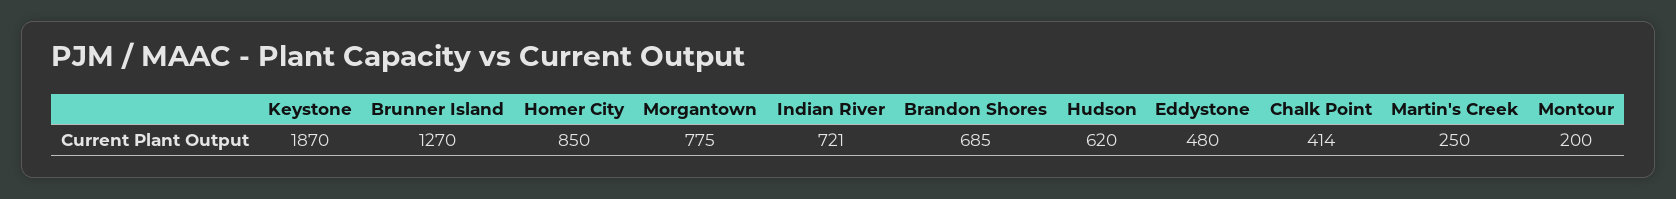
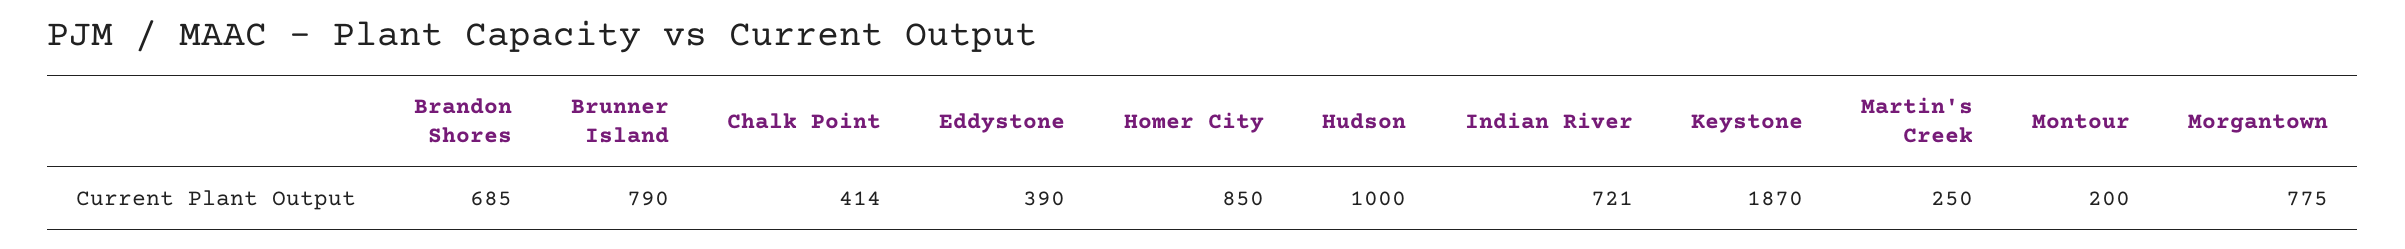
Brunner Island: 1270 -> 790
Hudson: 620 -> 1000
Eddystone: 480 -> 390

